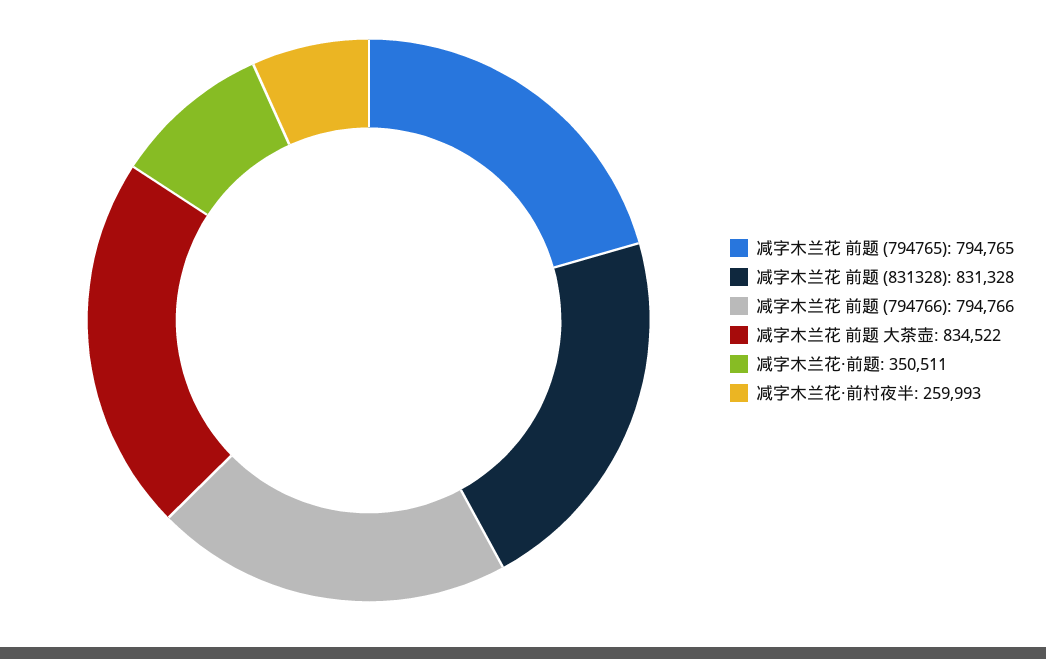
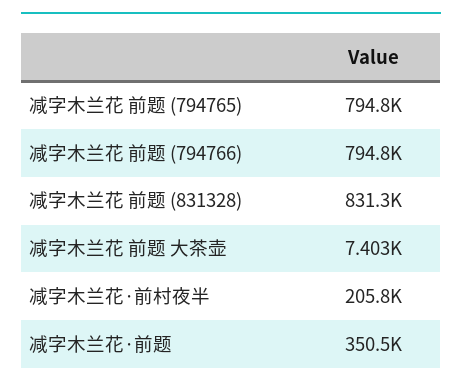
减字木兰花 前题 大茶壶: 834522 -> 7403
减字木兰花·前村夜半: 259993 -> 205800

